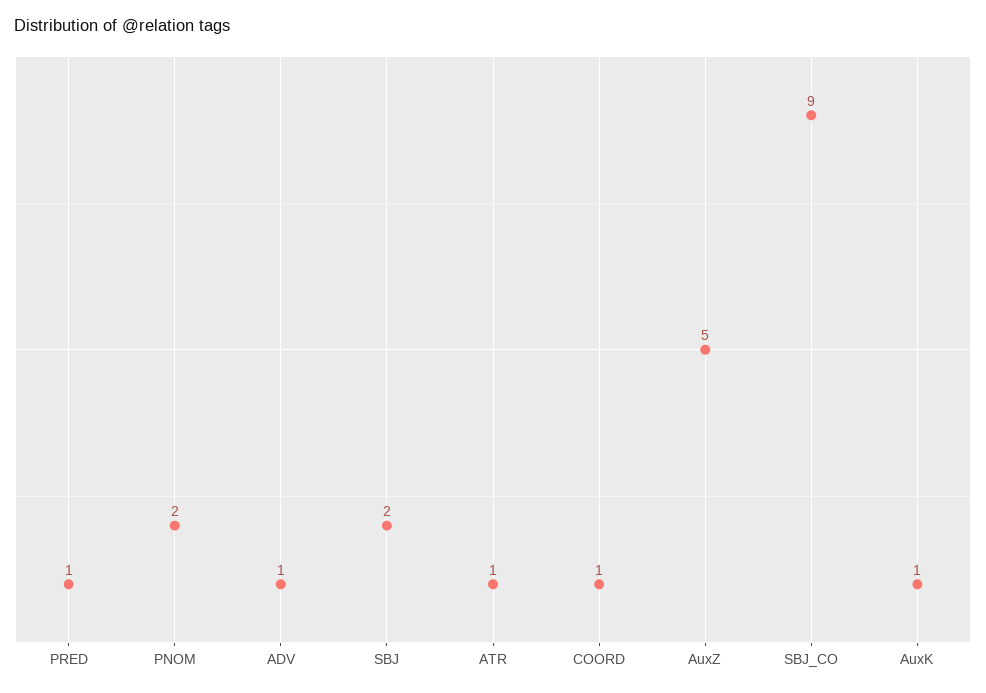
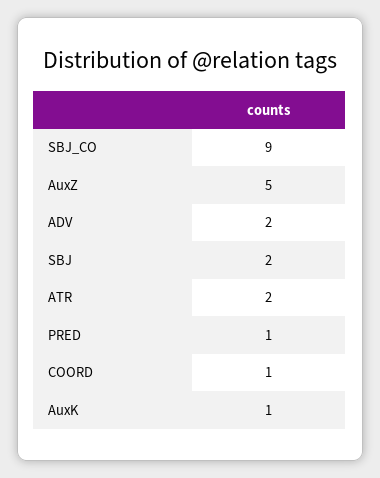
PNOM: 2 -> none
ADV: 1 -> 2
ATR: 1 -> 2

